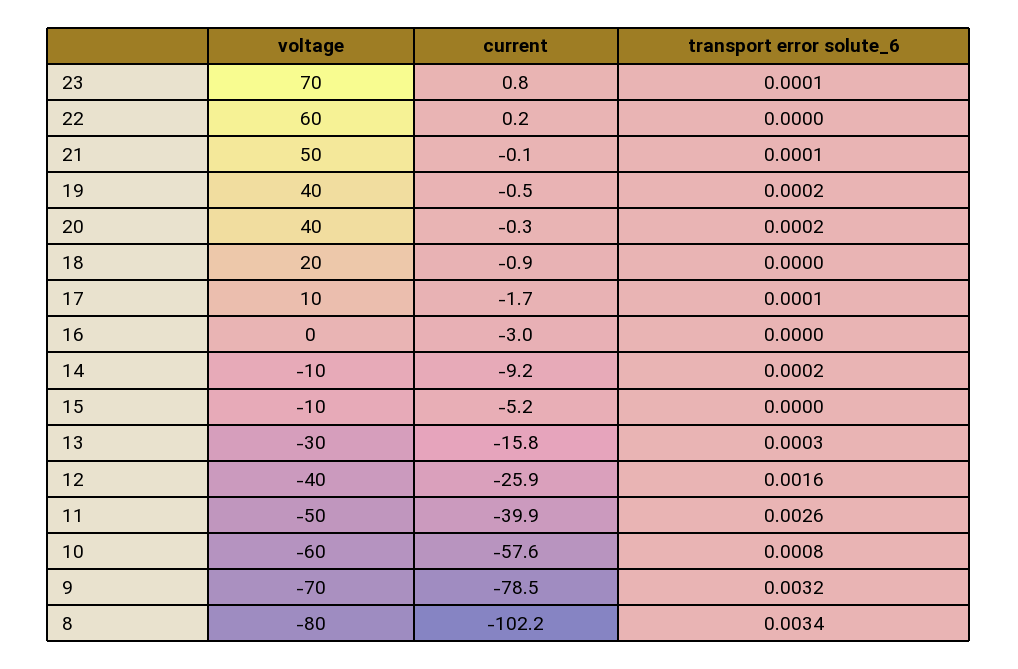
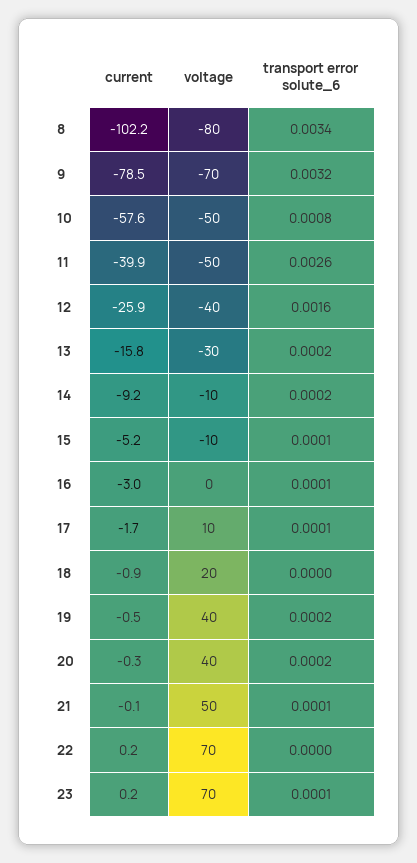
current, 23: 0.8 -> 0.2
voltage, 22: 60 -> 70
transport error solute_6, 16: 0 -> 0.0001
transport error solute_6, 15: 0 -> 0.0001
transport error solute_6, 13: 0.0003 -> 0.0002
voltage, 10: -60 -> -50

